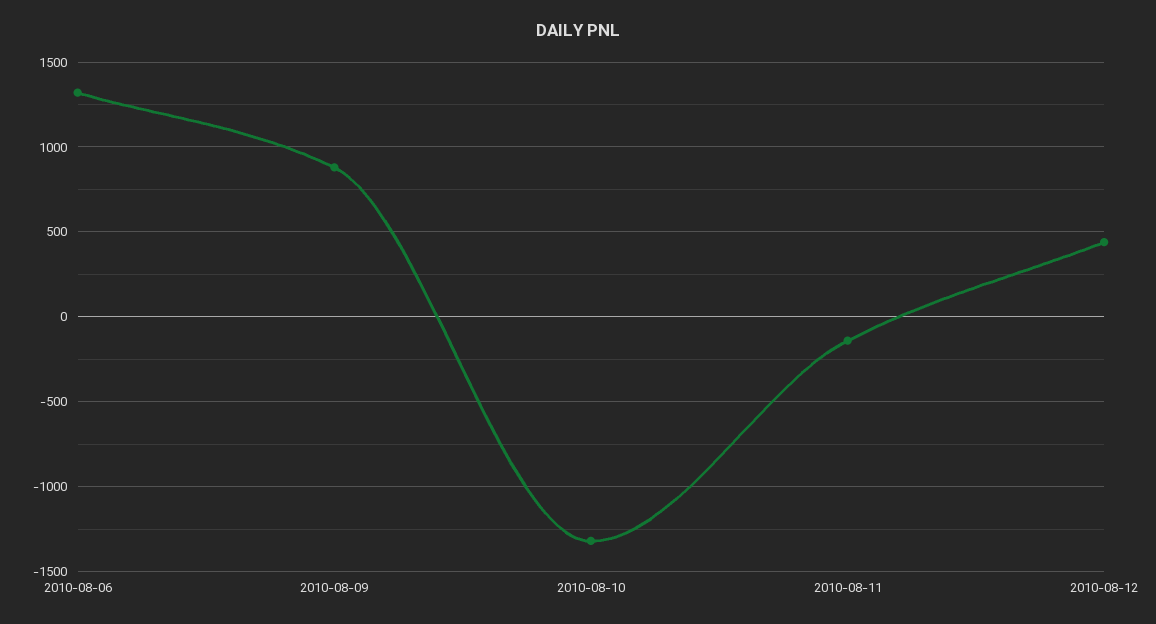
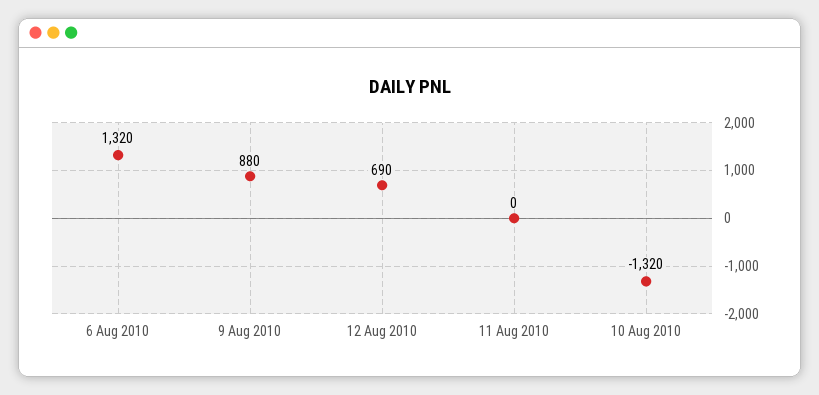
2010-08-11: -150 -> 0
2010-08-12: 450 -> 690

